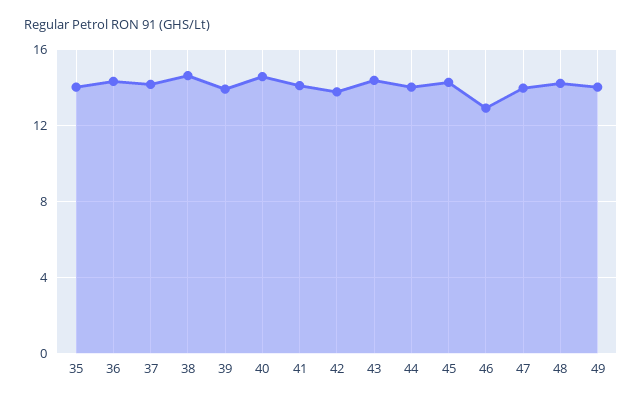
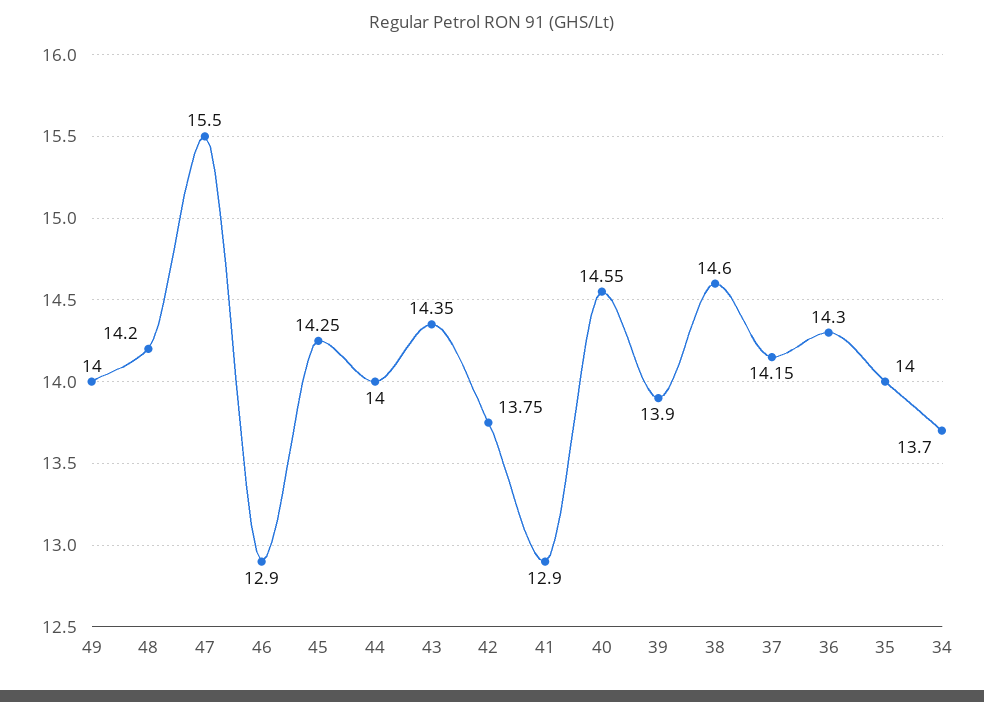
41: 14 -> 12.9
47: 14 -> 15.5
34: none -> 13.7

